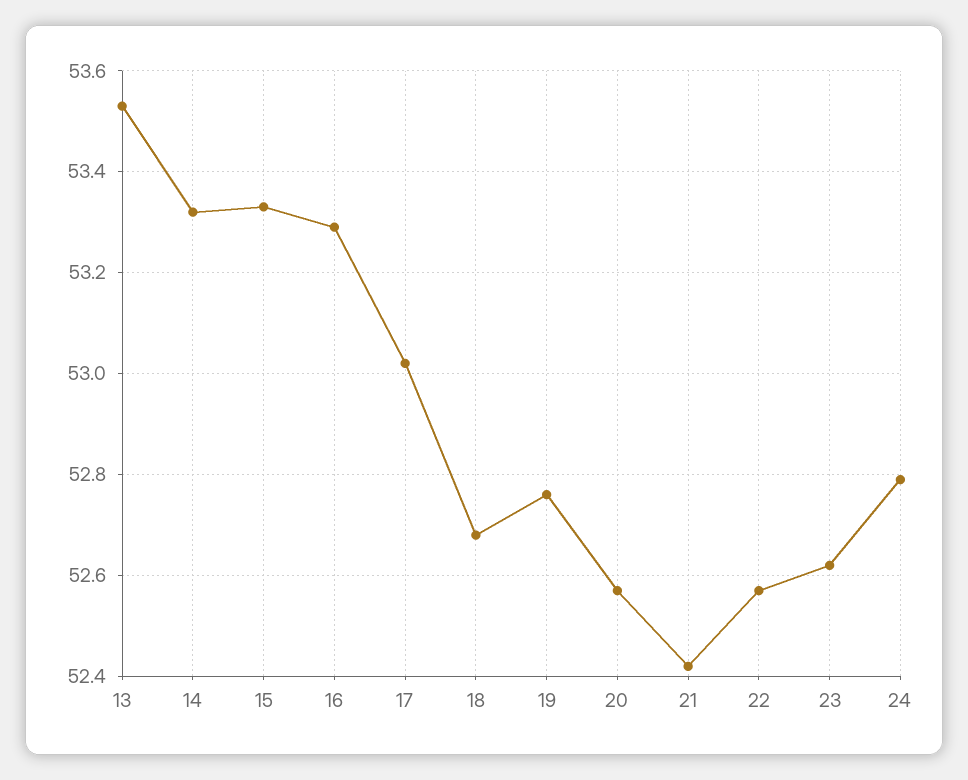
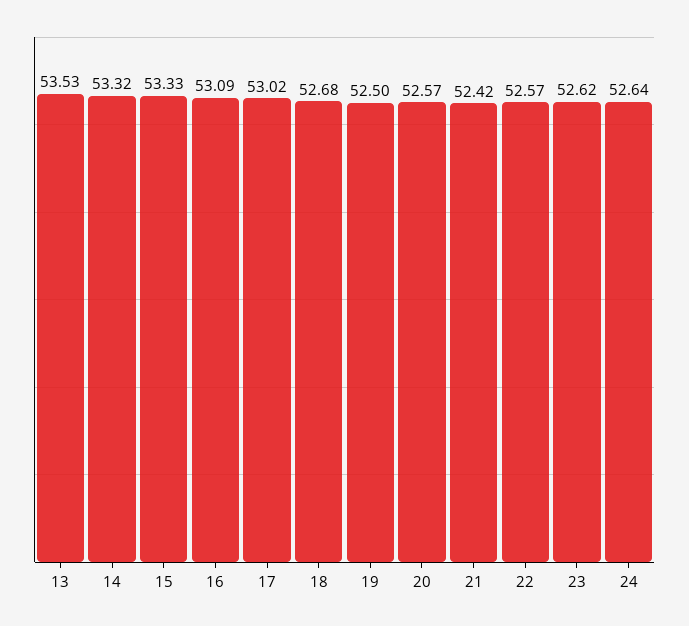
16: 53.3 -> 53.09
19: 52.75 -> 52.5
24: 52.8 -> 52.64

